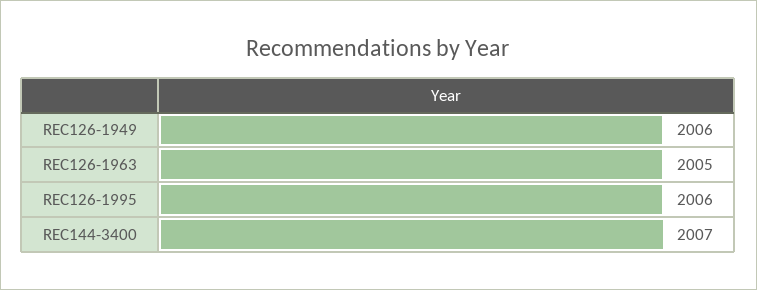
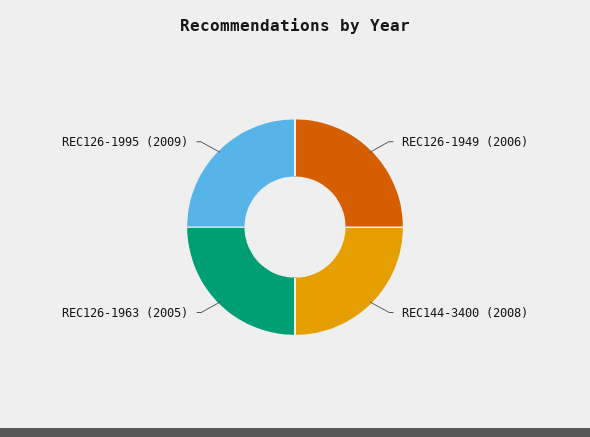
REC126-1995: 2006 -> 2009
REC144-3400: 2007 -> 2008

